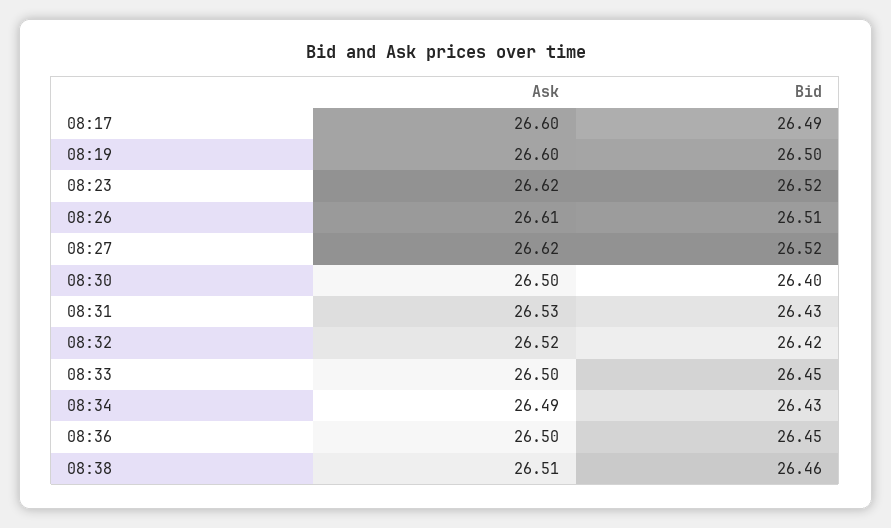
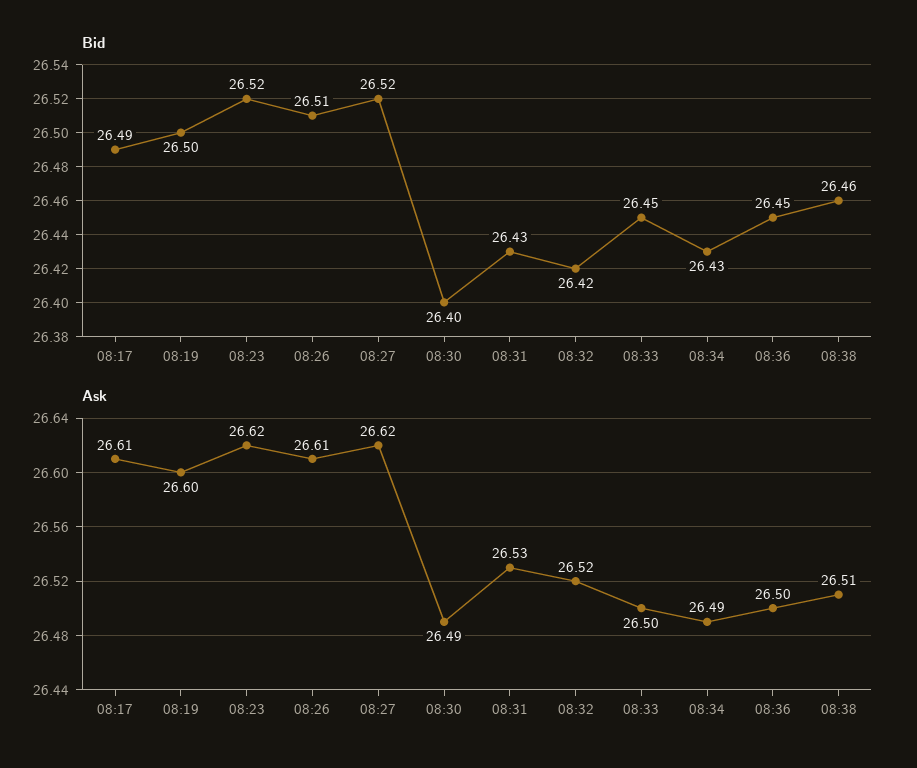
Ask, 08:17: 26.6 -> 26.61
Ask, 08:30: 26.5 -> 26.49

